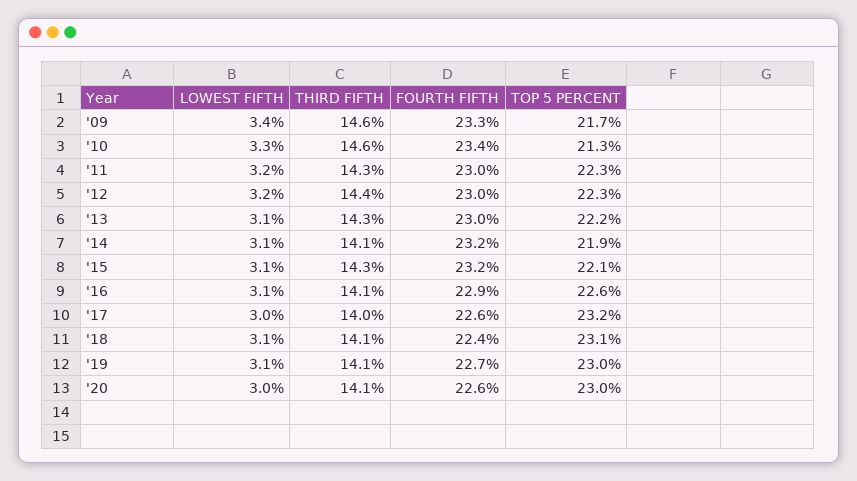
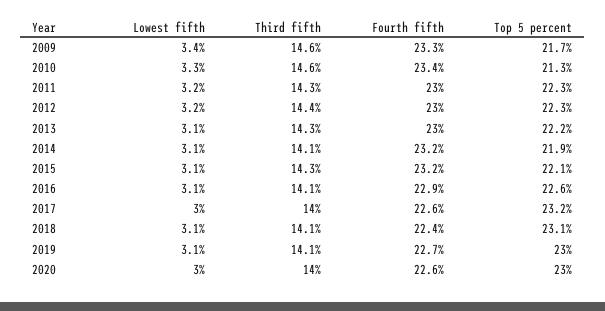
THIRD FIFTH, '20: 14.1 -> 14

